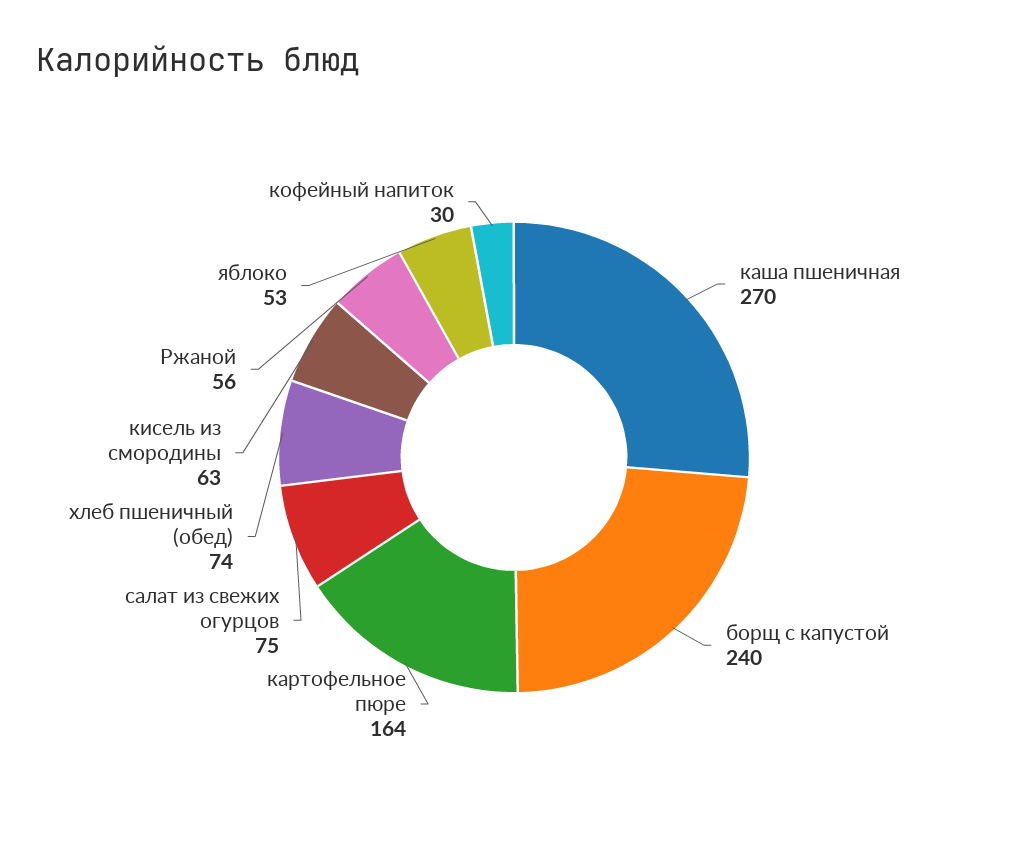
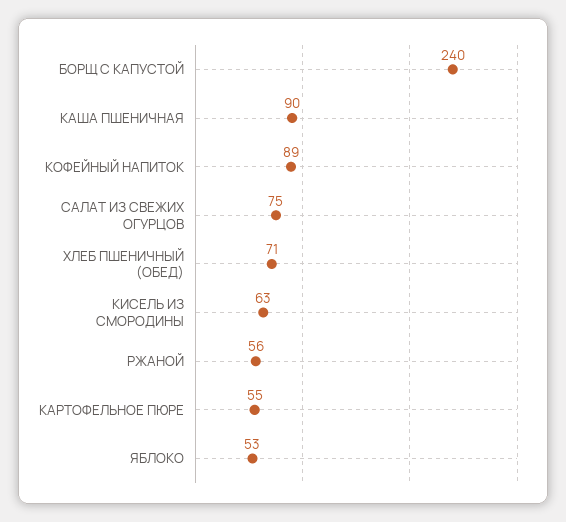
каша пшеничная: 270 -> 90
картофельное пюре: 164 -> 55
хлеб пшеничный (обед): 74 -> 71
кофейный напиток: 30 -> 89

